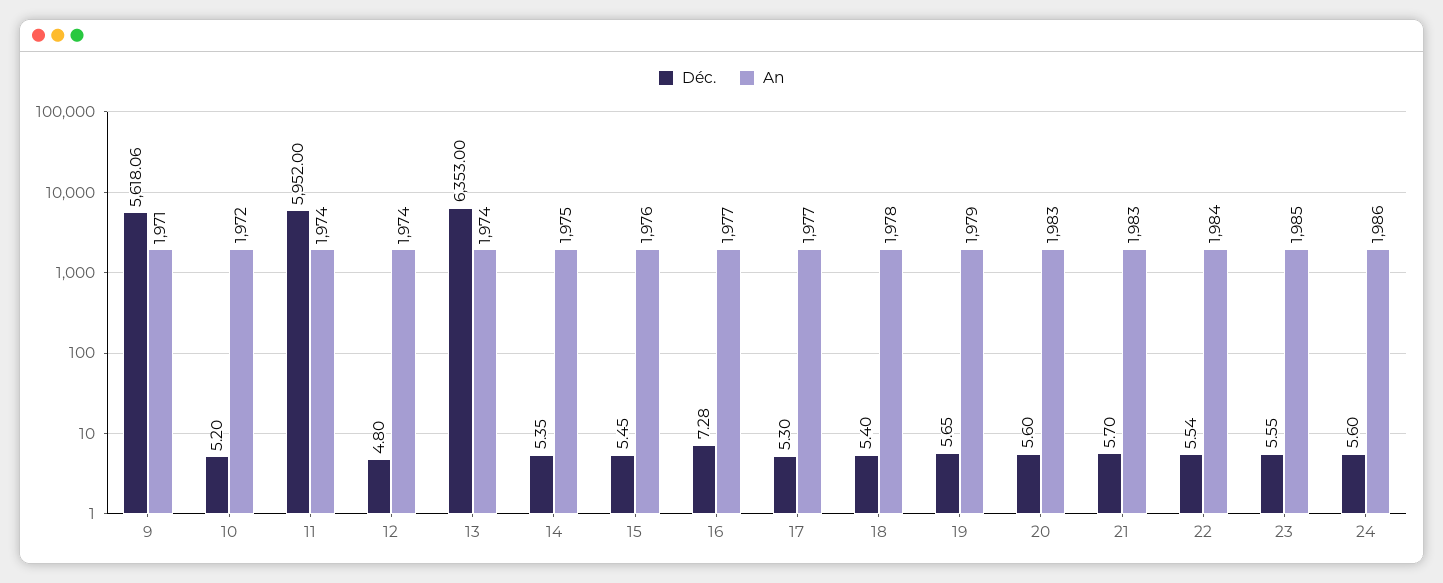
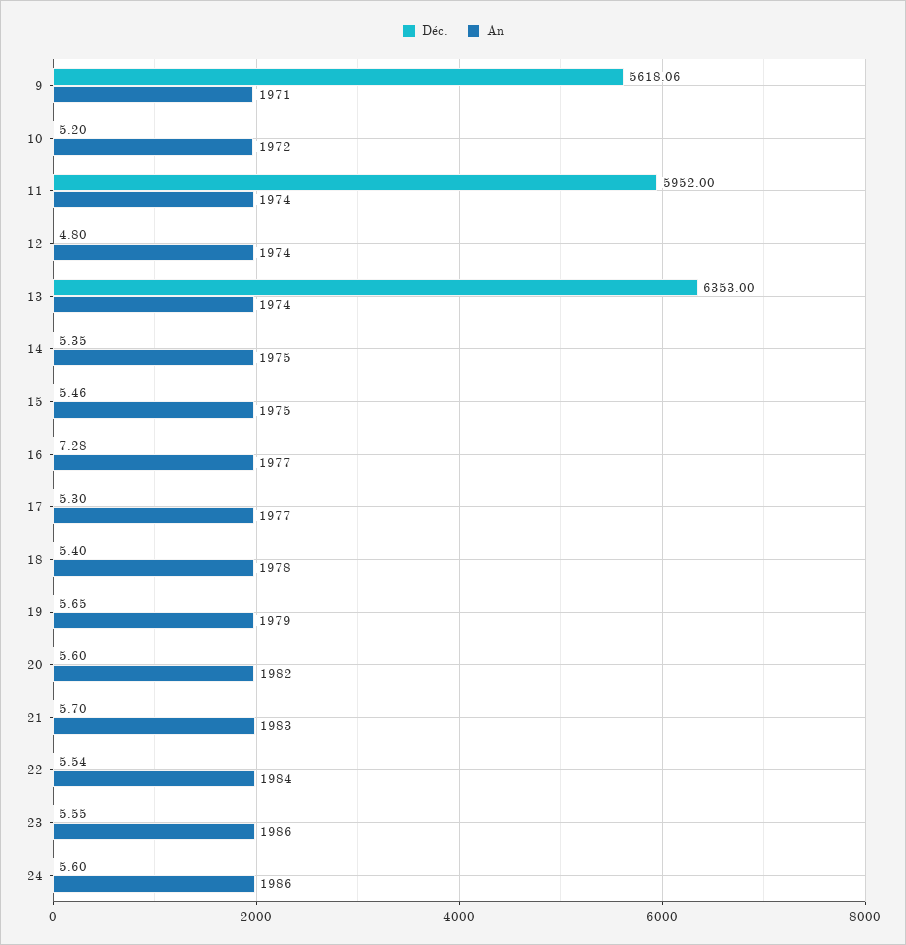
Déc., 15: 5.45 -> 5.46
An, 15: 1976 -> 1975
An, 20: 1983 -> 1982
An, 23: 1985 -> 1986

